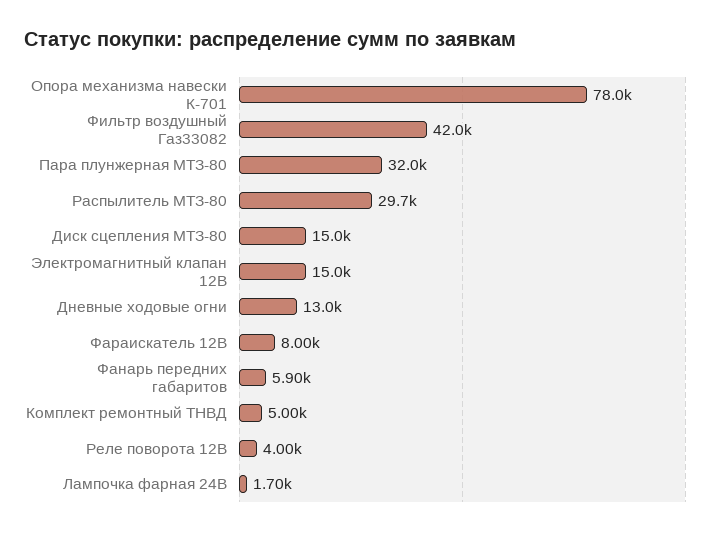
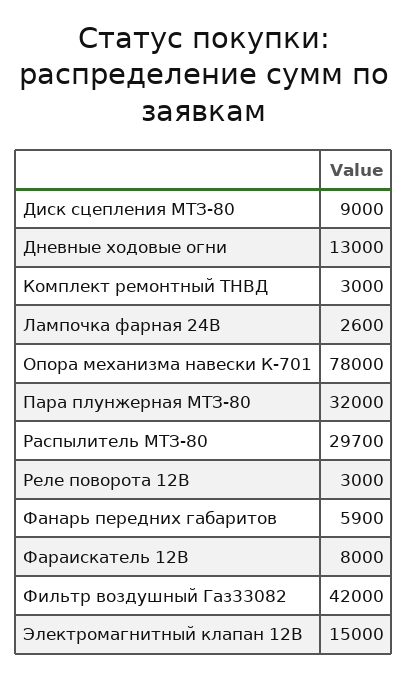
Диск сцепления МТЗ-80: 15000 -> 9000
Комплект ремонтный ТНВД: 5000 -> 3000
Реле поворота 12В: 4000 -> 3000
Лампочка фарная 24В: 1700 -> 2600

